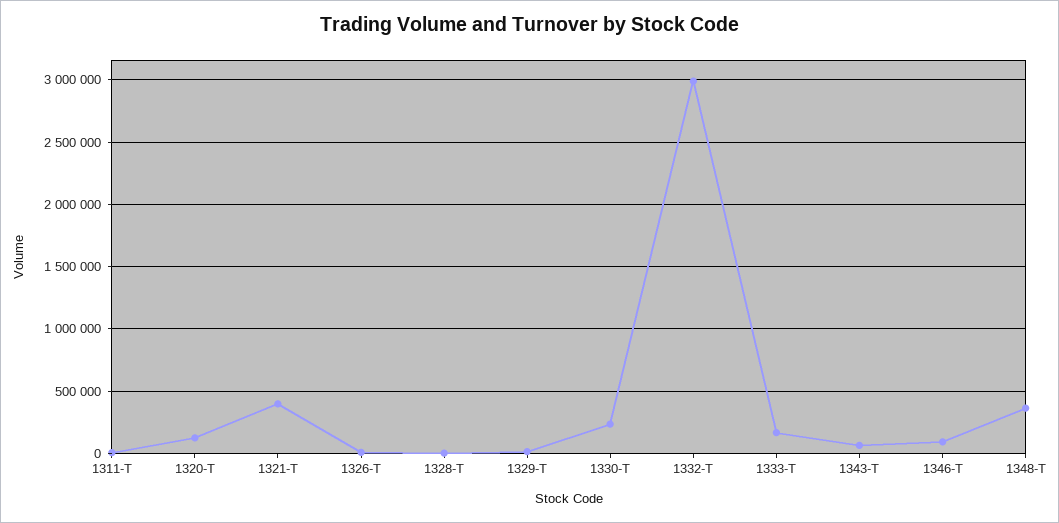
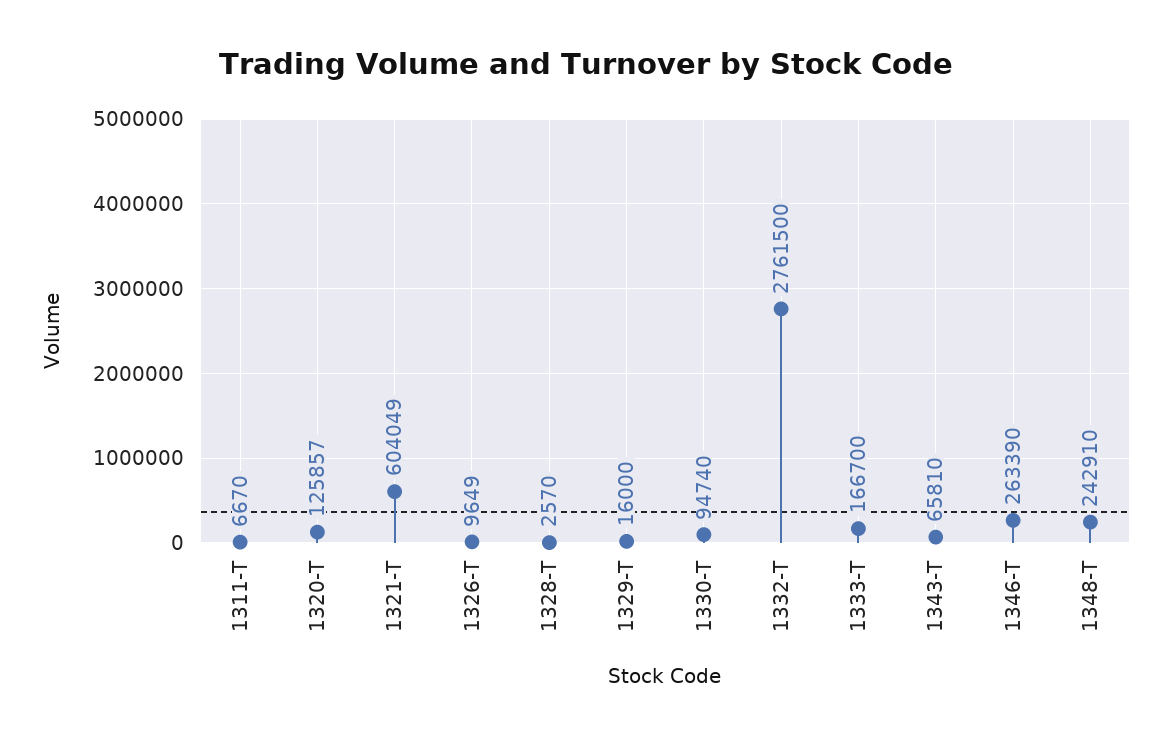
1321-T: 400000 -> 604049
1330-T: 250000 -> 94740
1332-T: 3000000 -> 2761500
1346-T: 100000 -> 263390
1348-T: 350000 -> 242910

